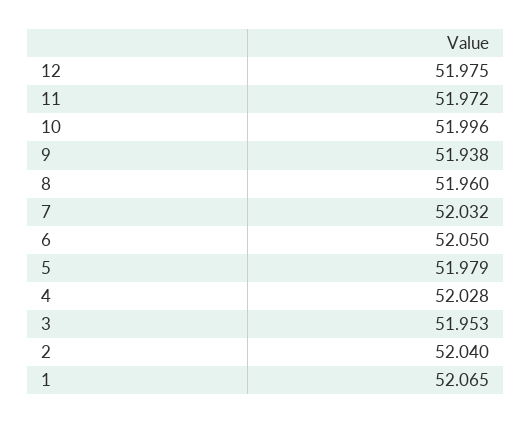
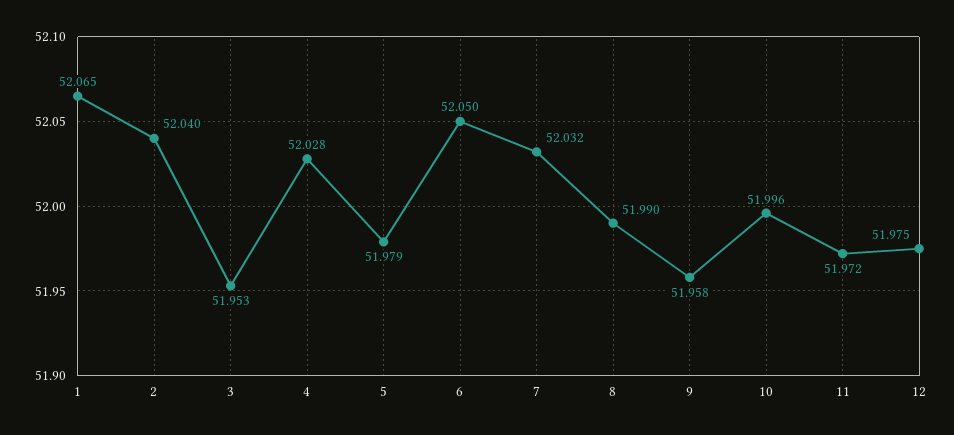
9: 51.938 -> 51.958
8: 51.96 -> 51.99

